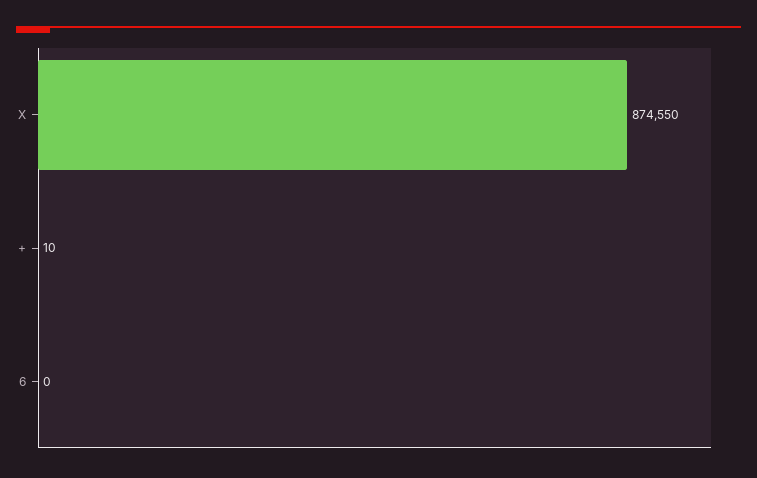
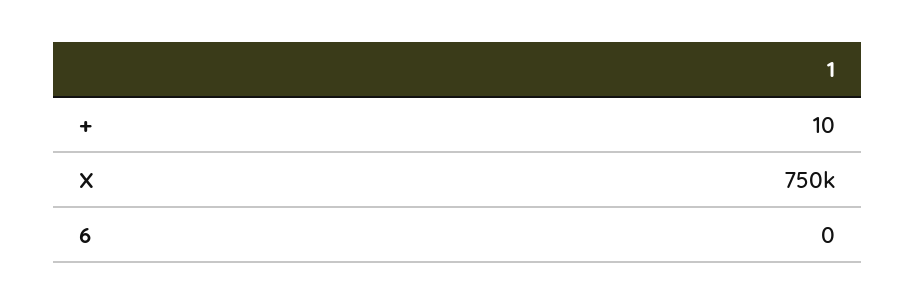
X: 874550 -> 750000

